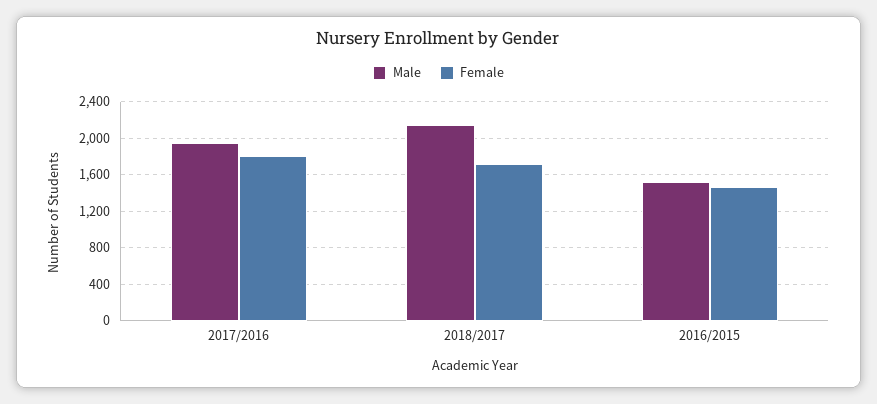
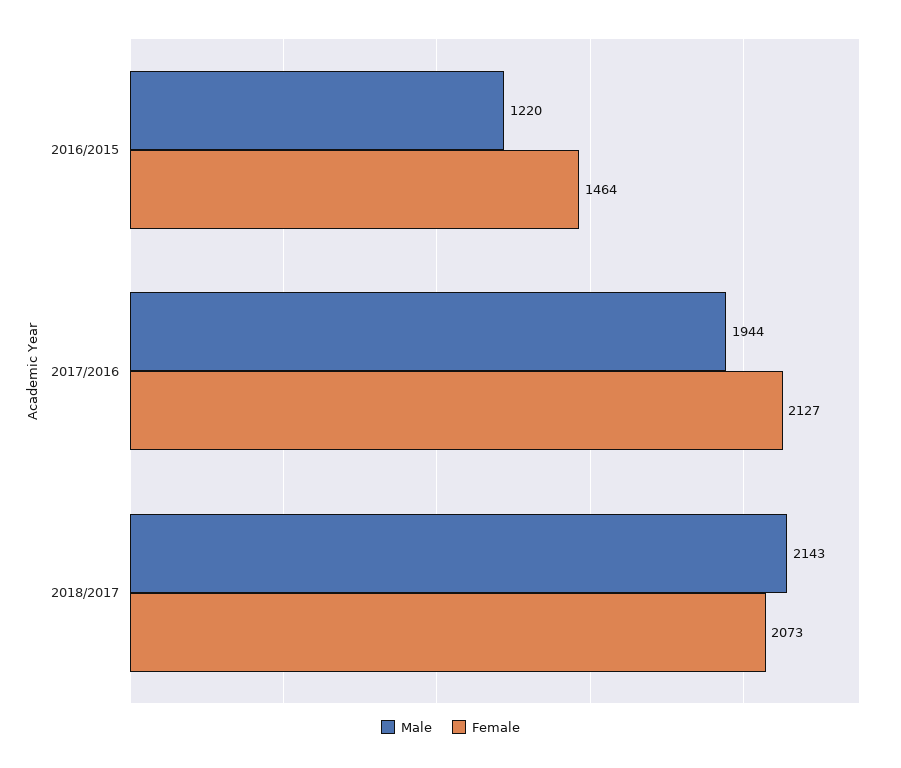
Female, 2017/2016: 1800 -> 2127
Female, 2018/2017: 1700 -> 2073
Male, 2016/2015: 1500 -> 1220

